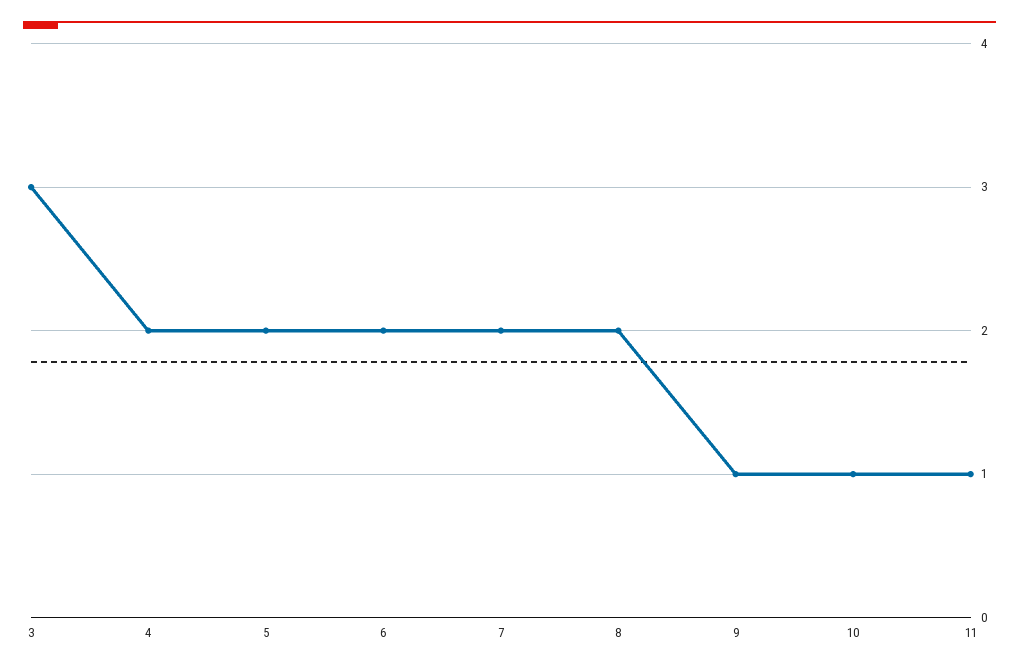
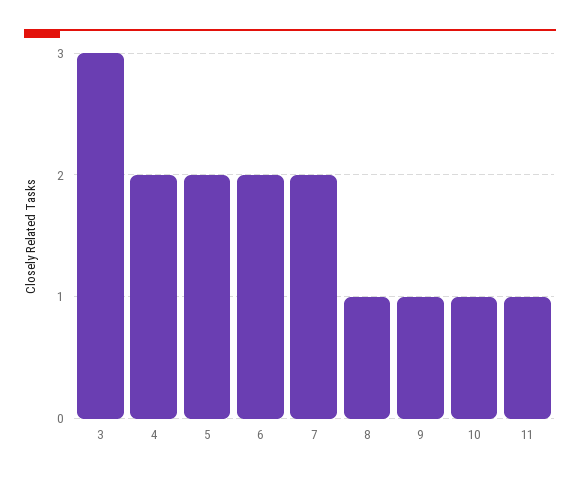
8: 2 -> 1

